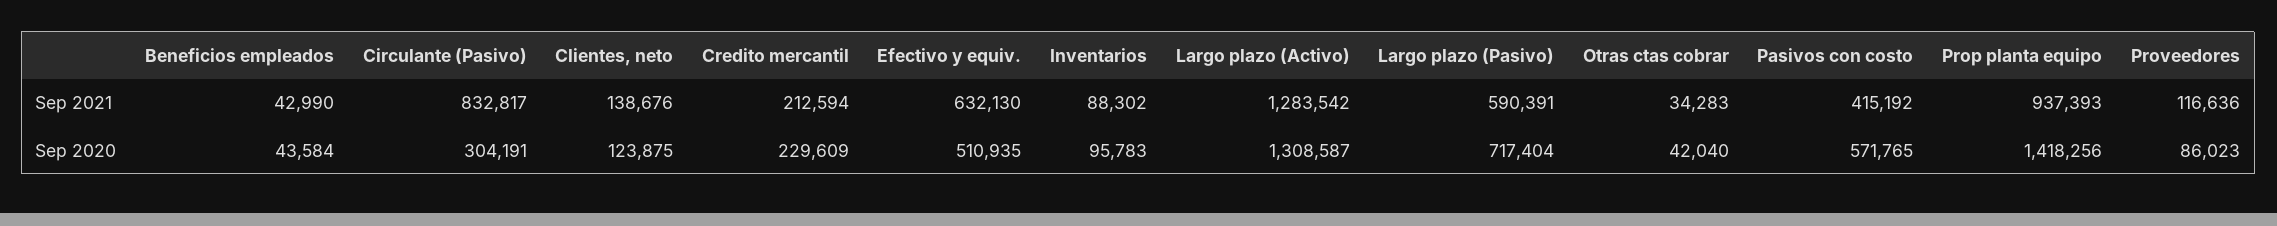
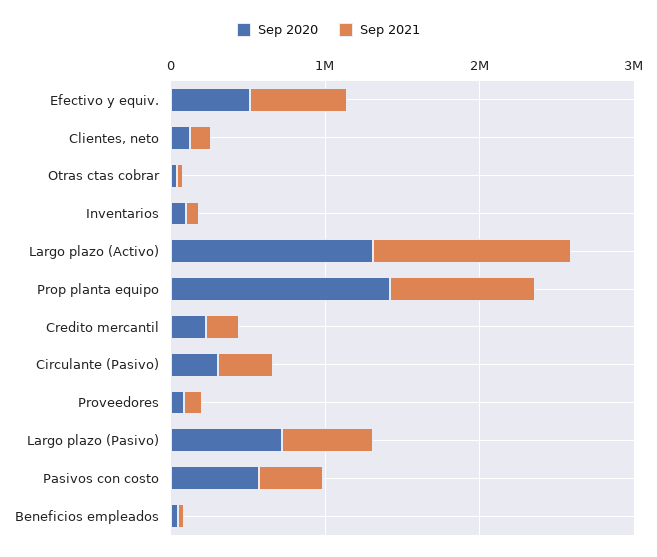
Sep 2021, Circulante (Pasivo): 832817 -> 400000

